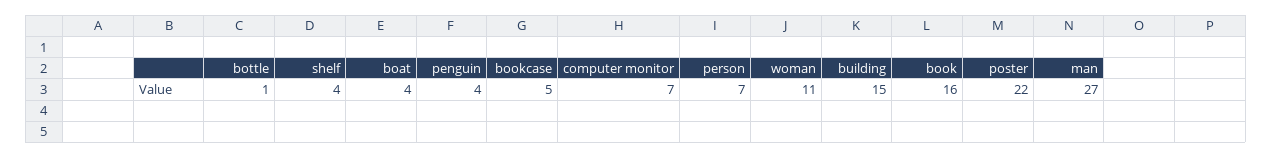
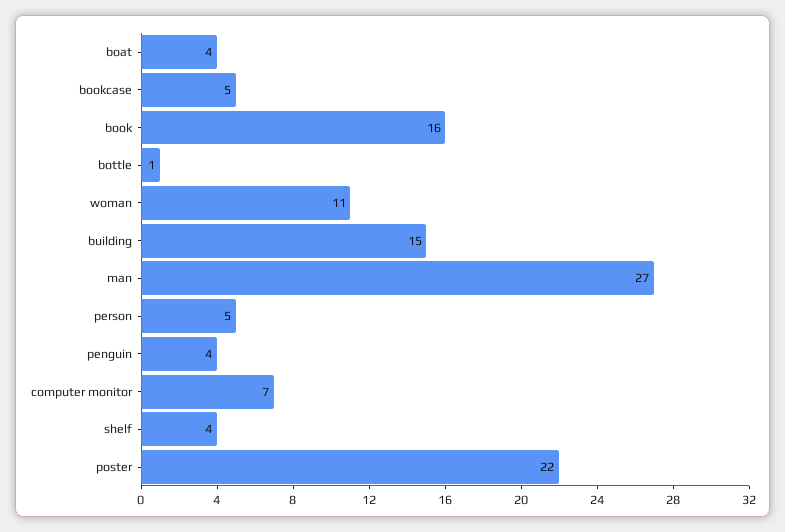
person: 7 -> 5

